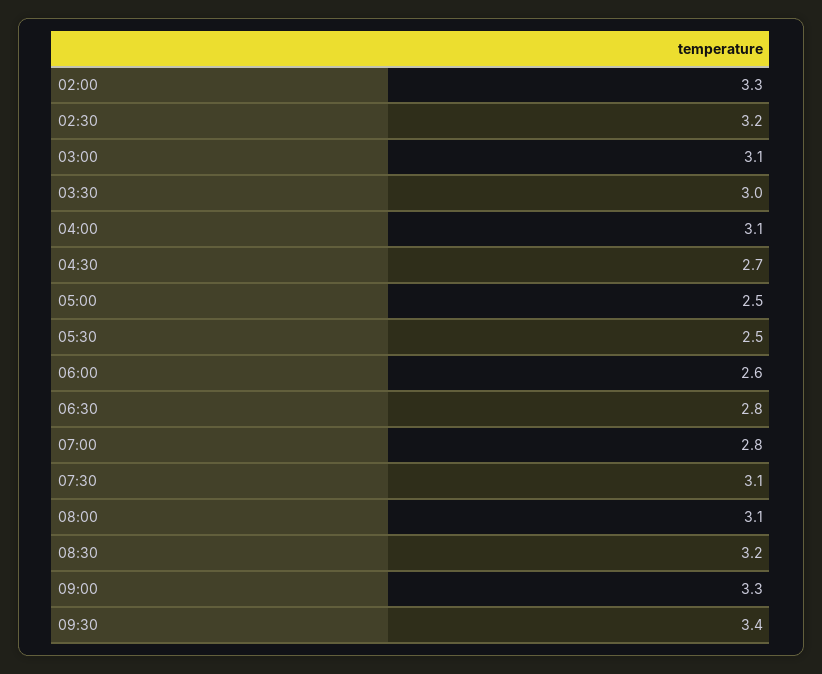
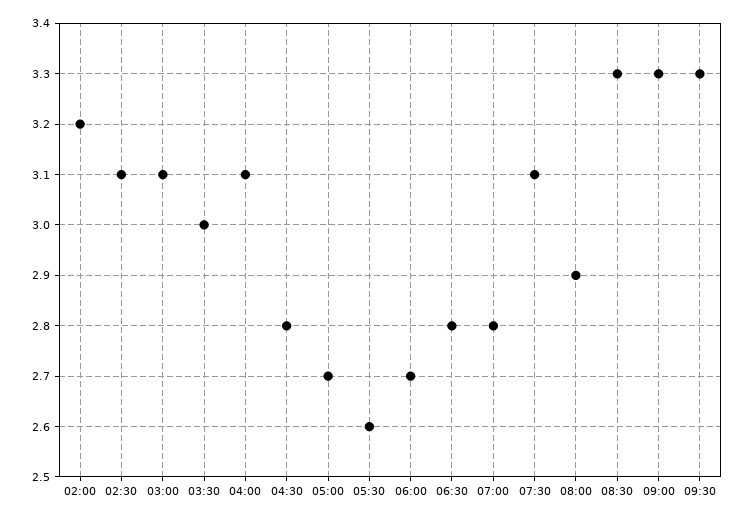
02:00: 3.3 -> 3.2
02:30: 3.2 -> 3.1
04:30: 2.7 -> 2.8
05:00: 2.5 -> 2.7
05:30: 2.5 -> 2.6
06:00: 2.6 -> 2.7
08:00: 3.1 -> 2.9
08:30: 3.2 -> 3.3
09:30: 3.4 -> 3.3

